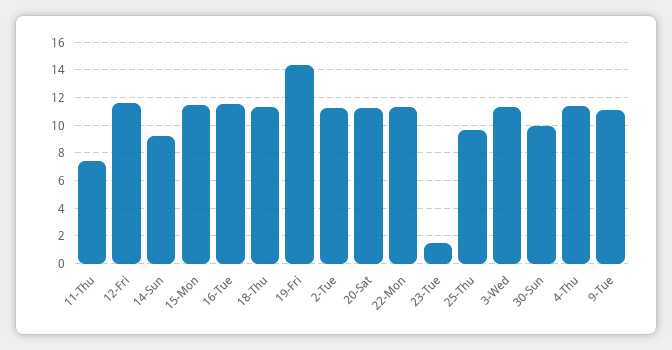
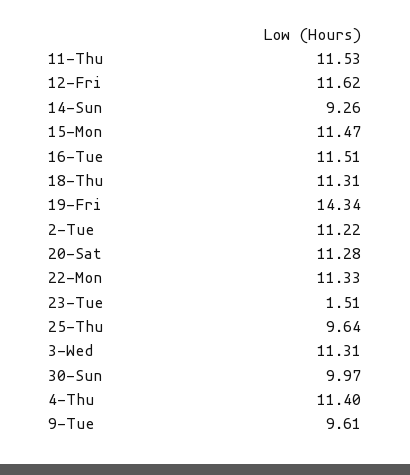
11-Thu: 7.5 -> 11.53
9-Tue: 11 -> 9.61

